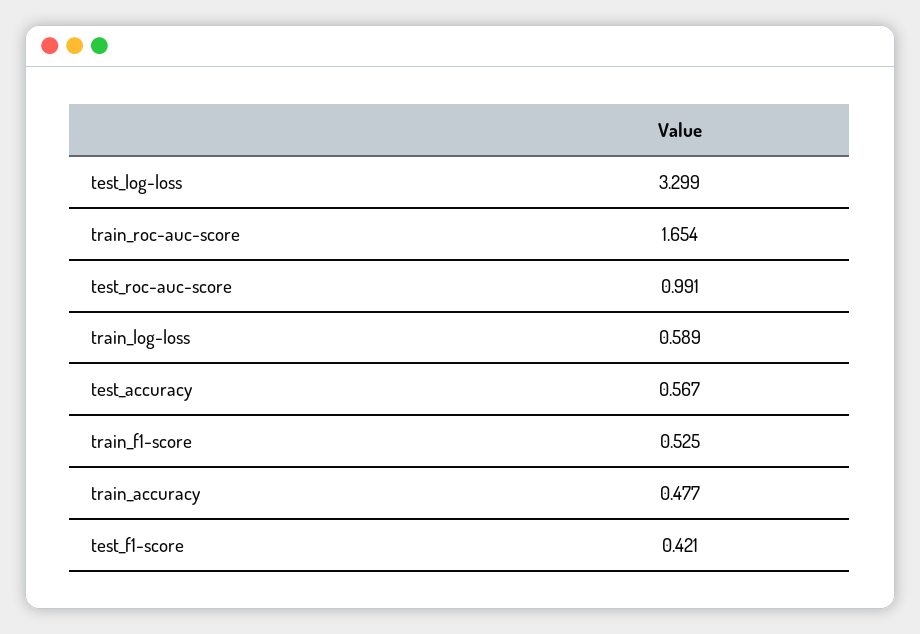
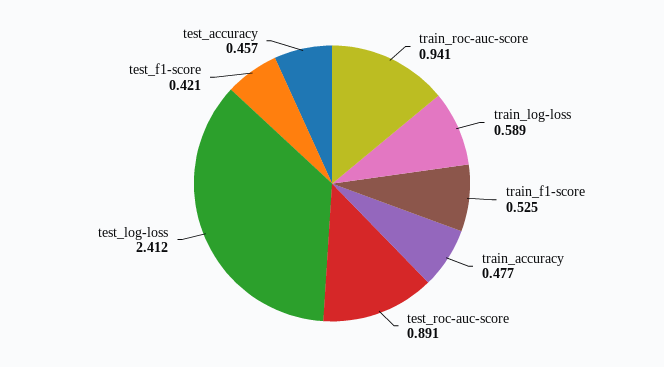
test_log-loss: 3.299 -> 2.412
train_roc-auc-score: 1.654 -> 0.941
test_roc-auc-score: 0.991 -> 0.891
test_accuracy: 0.567 -> 0.457

